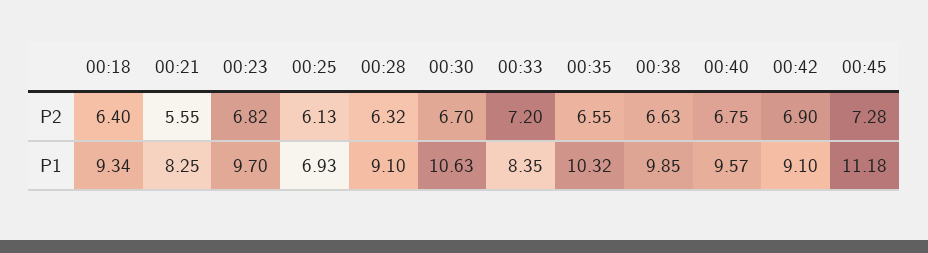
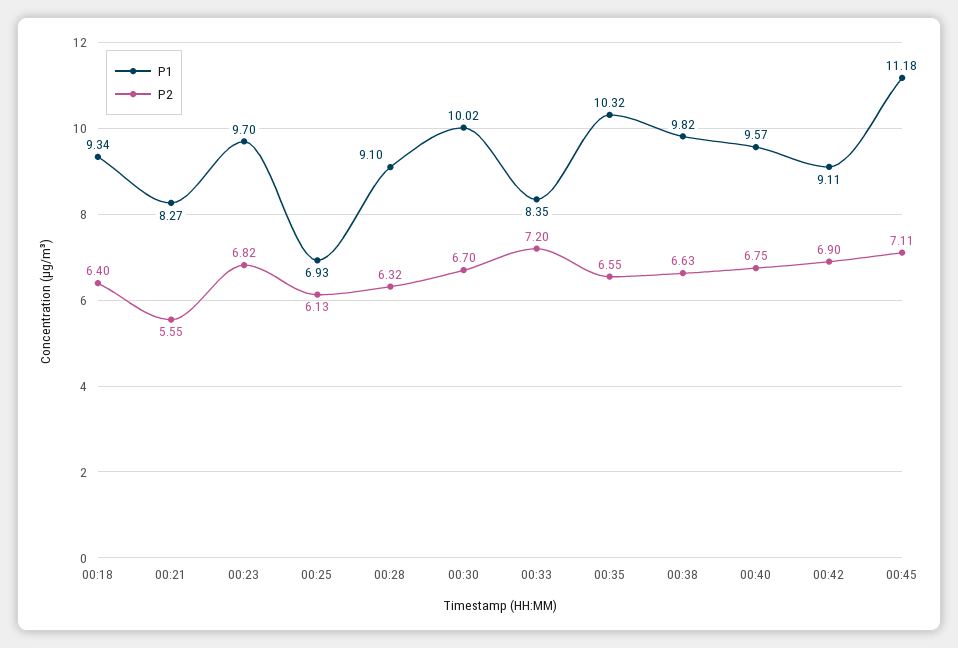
P2, 00:45: 7.28 -> 7.11
P1, 00:21: 8.25 -> 8.27
P1, 00:30: 10.63 -> 10.02
P1, 00:38: 9.85 -> 9.82
P1, 00:42: 9.1 -> 9.11

